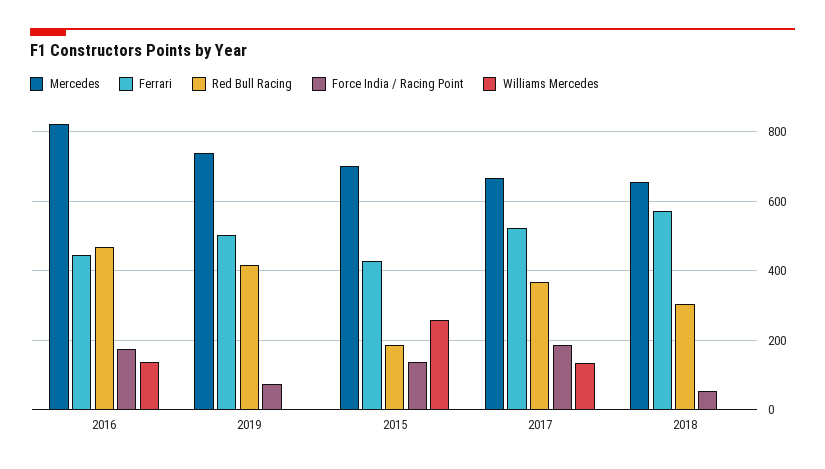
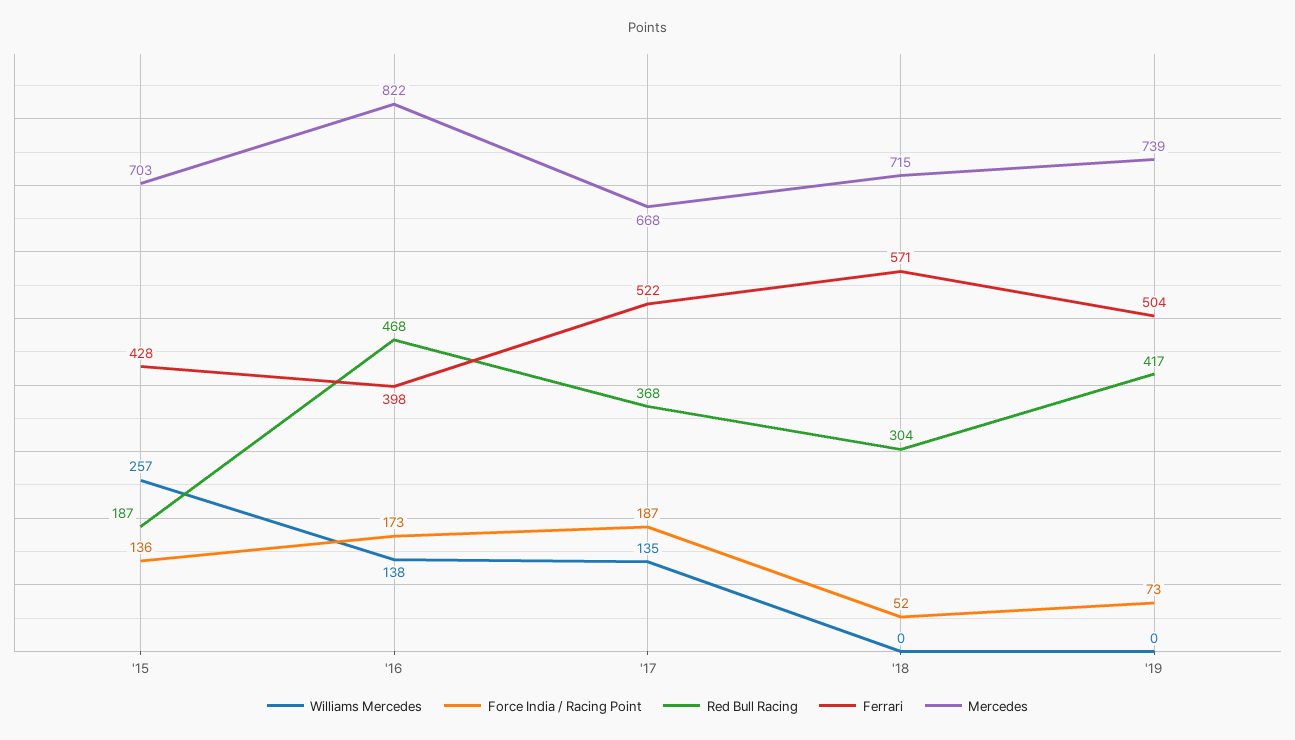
Ferrari, 2016: 440 -> 398
Mercedes, 2018: 660 -> 715

